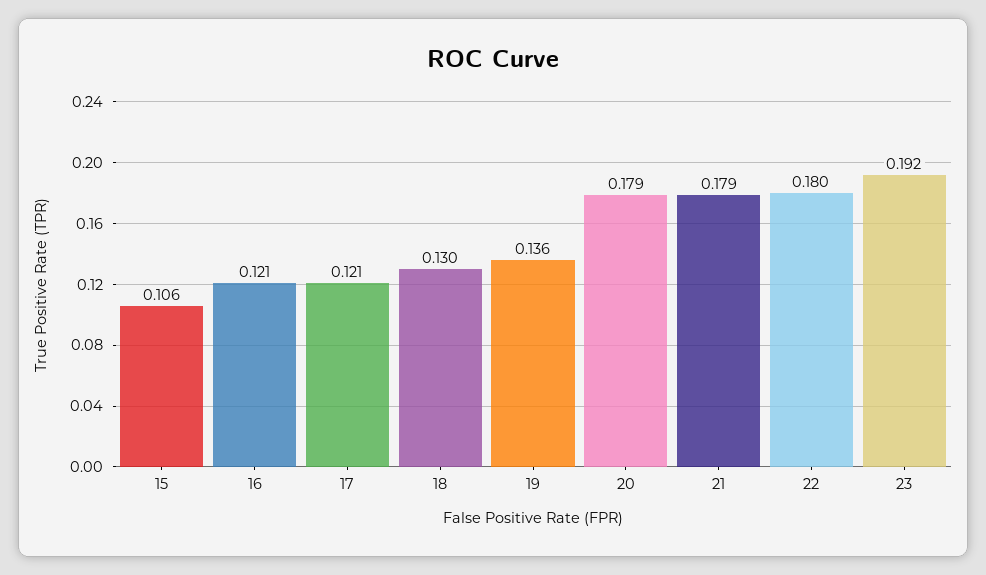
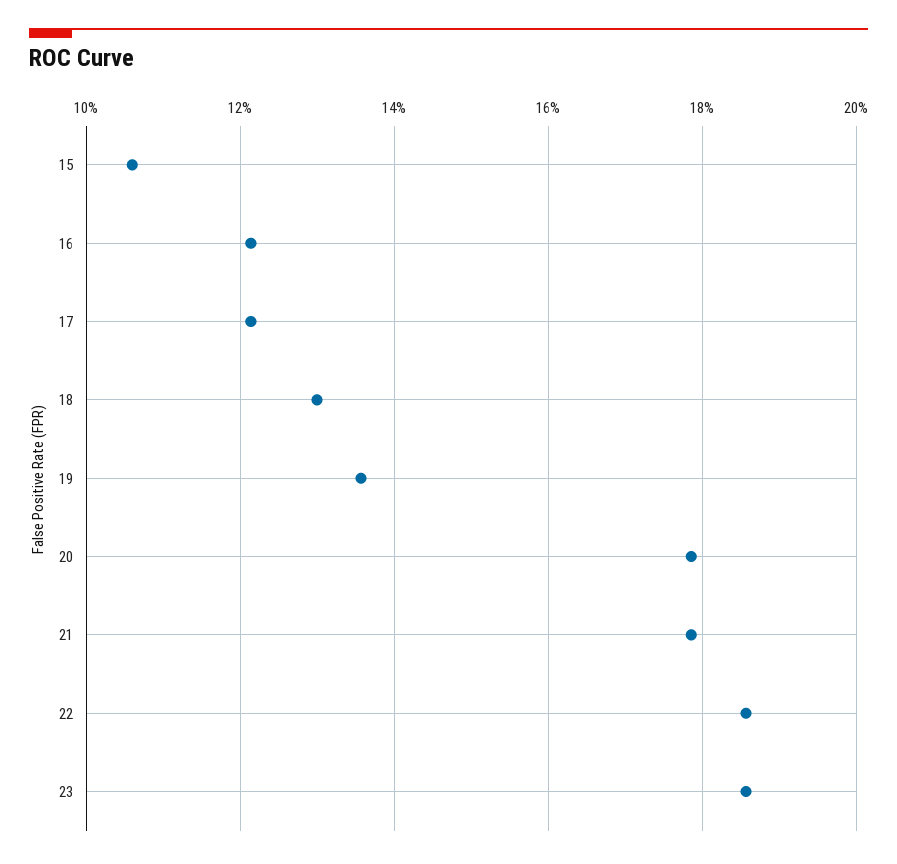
22: 0.18 -> 0.186
23: 0.192 -> 0.186

